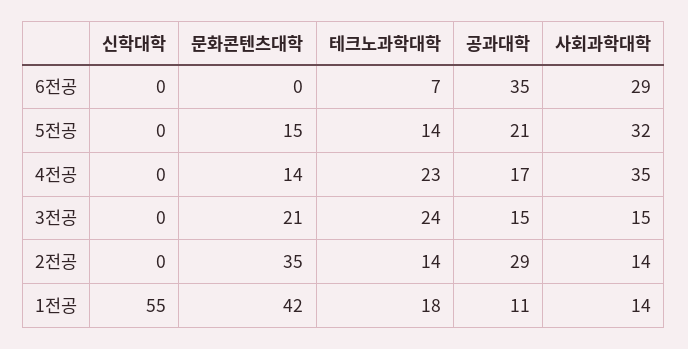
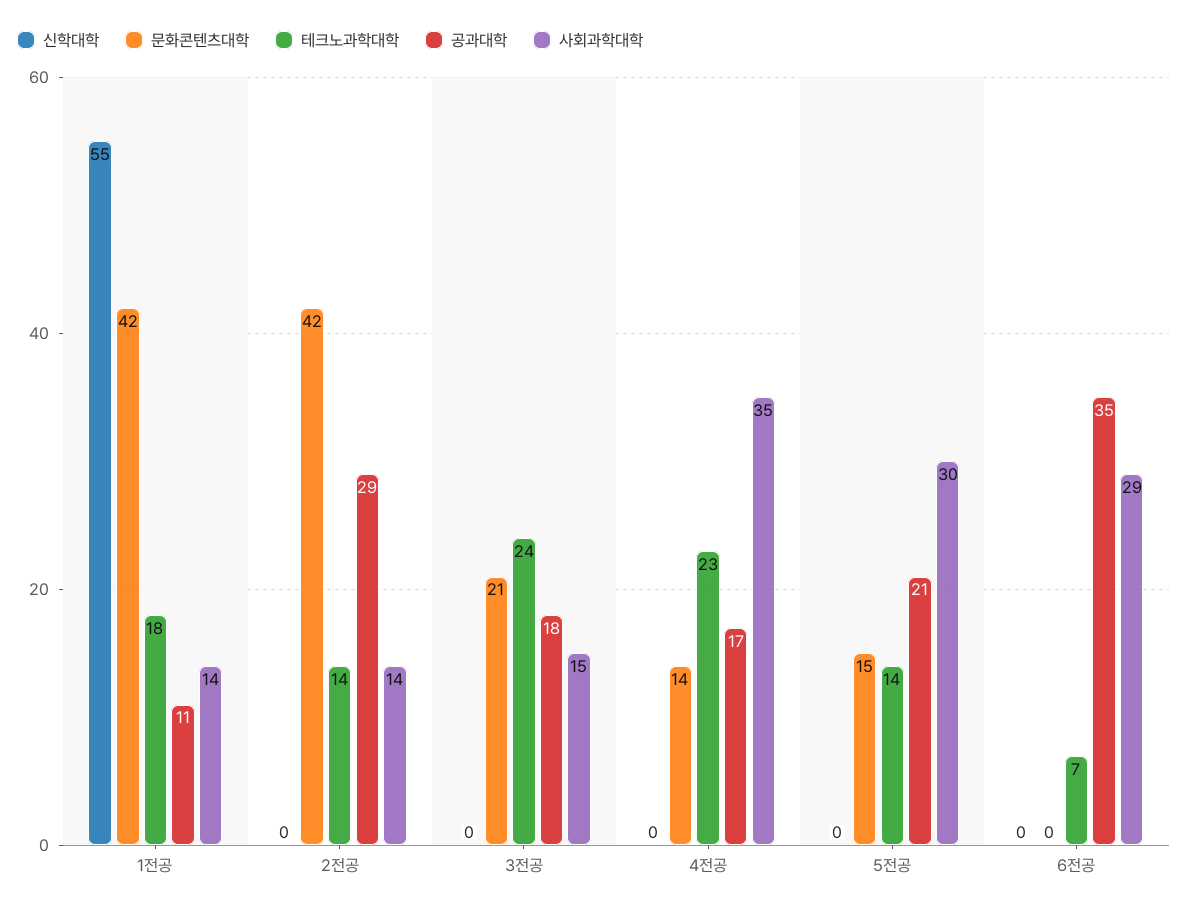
사회과학대학, 5전공: 32 -> 30
공과대학, 3전공: 15 -> 18
문화콘텐츠대학, 2전공: 35 -> 42

